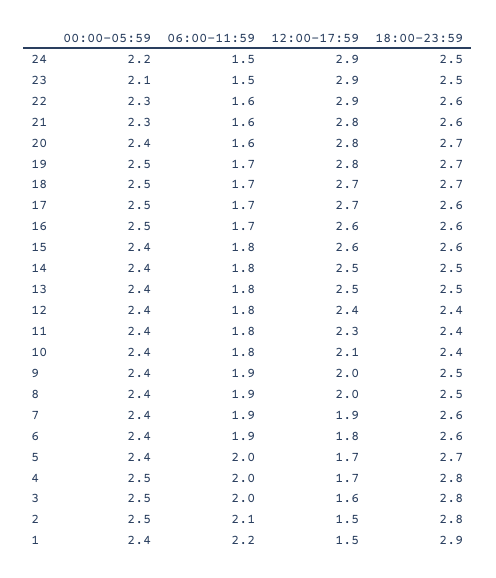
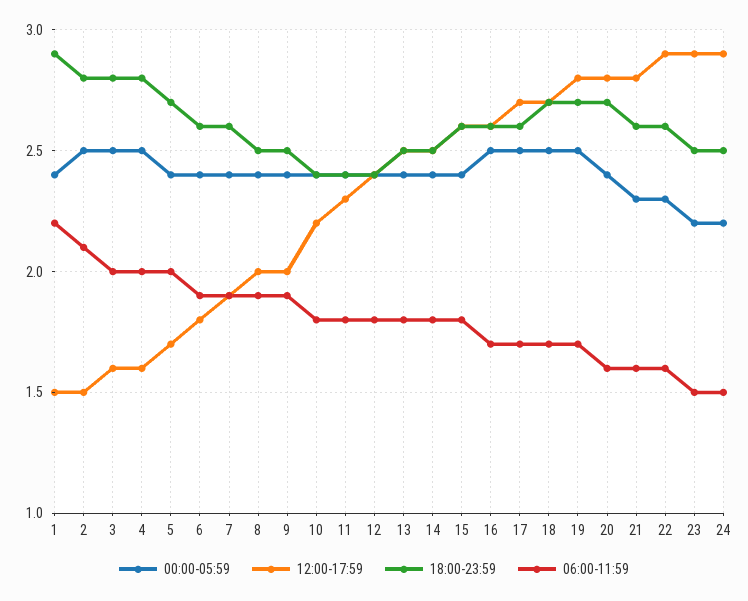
00:00-05:59, 23: 2.1 -> 2.2
12:00-17:59, 10: 2.1 -> 2.2
12:00-17:59, 4: 1.7 -> 1.6

